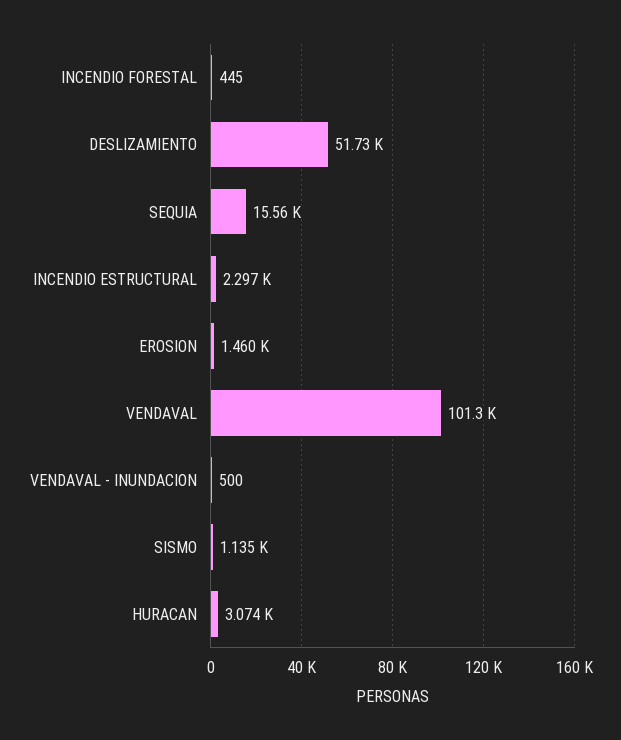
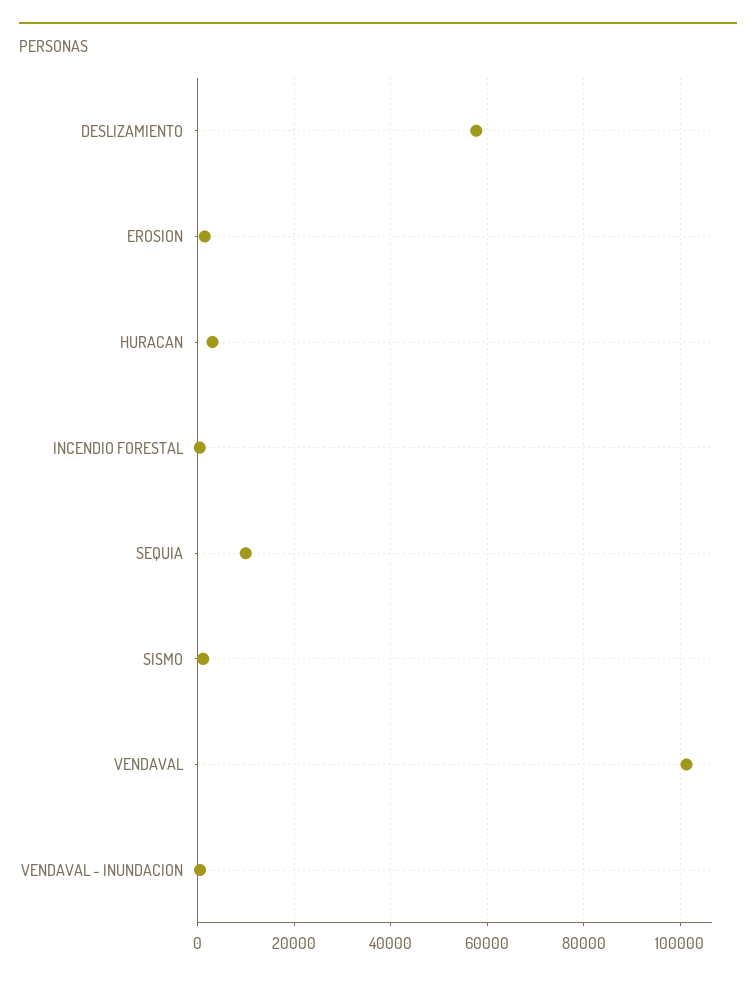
DESLIZAMIENTO: 51730 -> 58000
SEQUIA: 15560 -> 10000
INCENDIO ESTRUCTURAL: 2297 -> none

